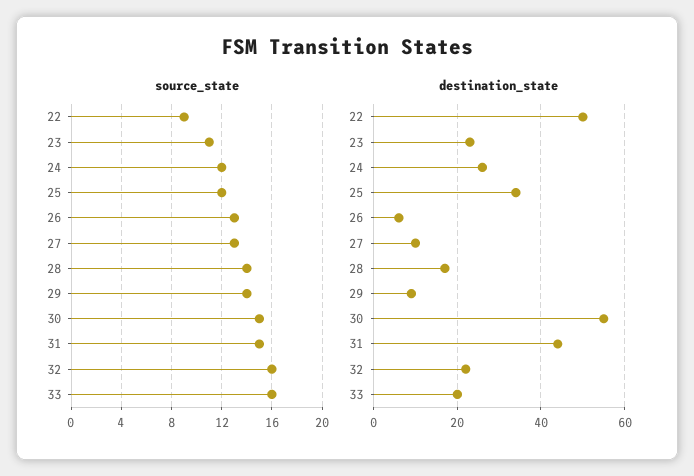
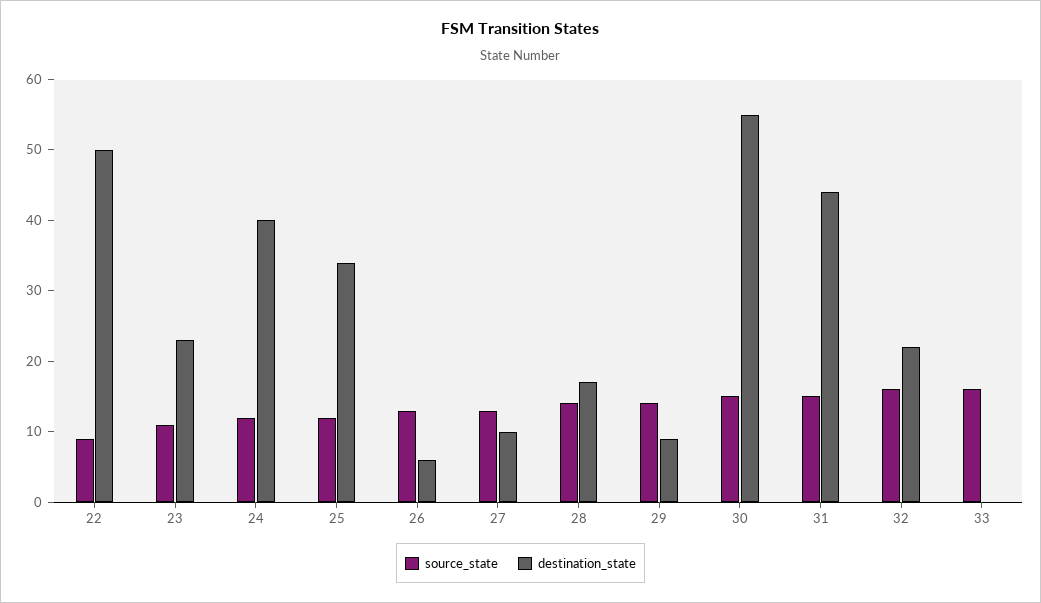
destination_state, 24: 25 -> 40
destination_state, 33: 20 -> 0

